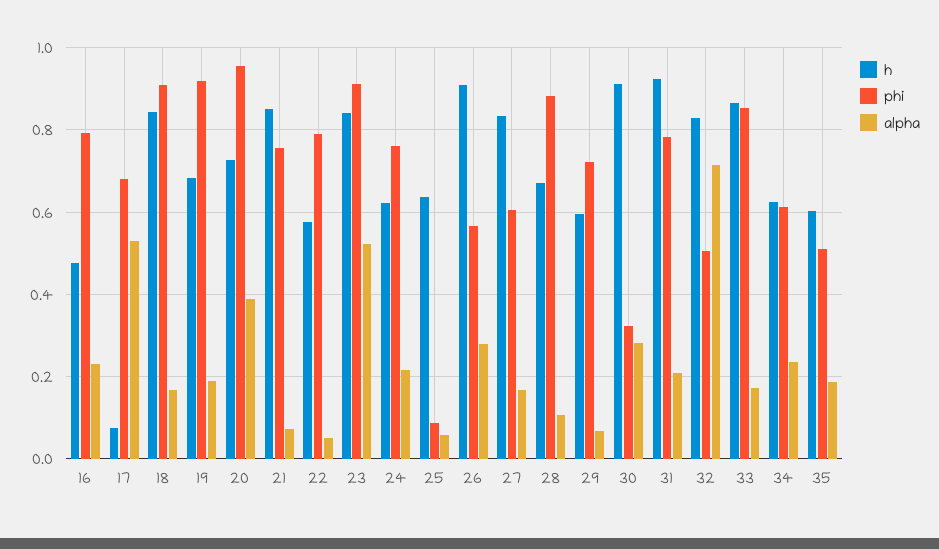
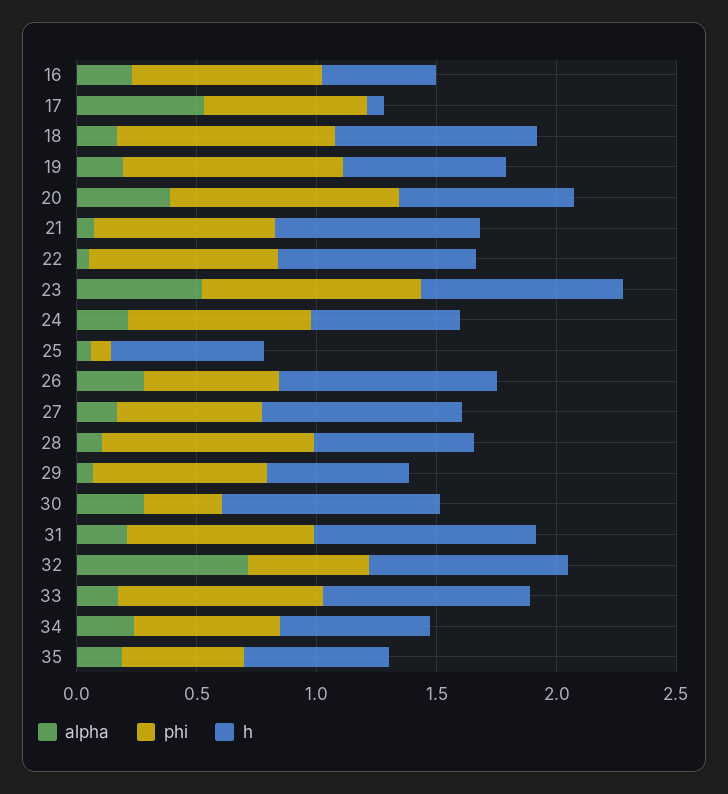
h, 22: 0.58 -> 0.8

